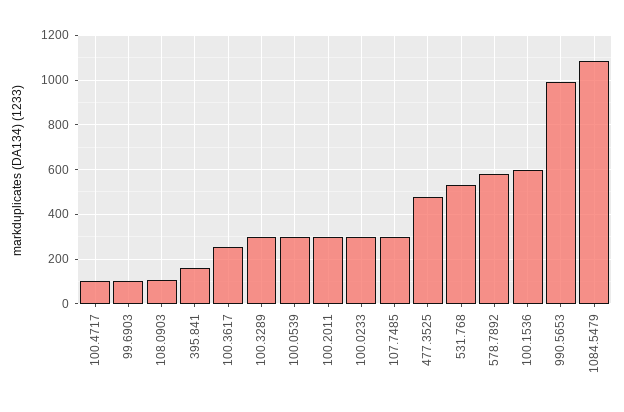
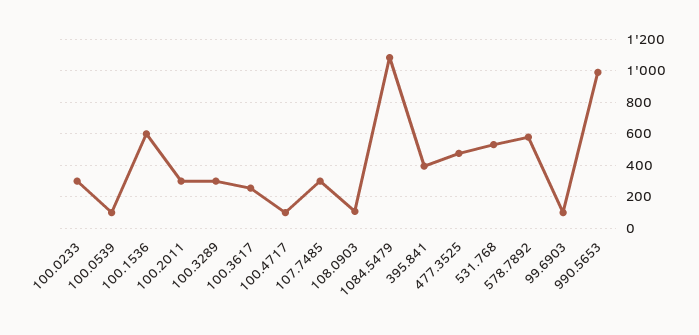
395.841: 150 -> 400
100.0539: 300 -> 100

